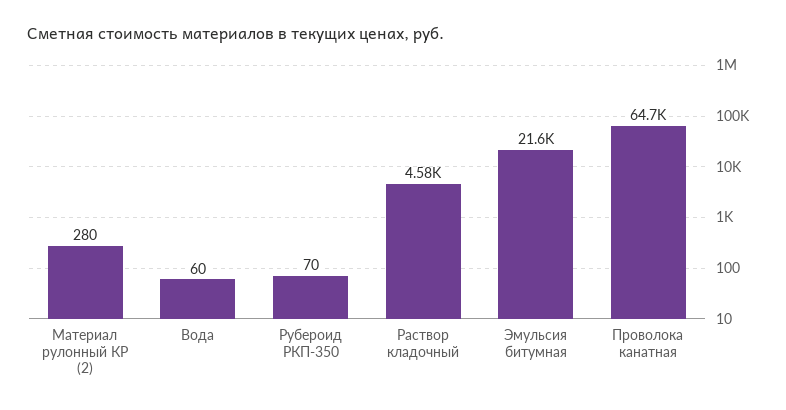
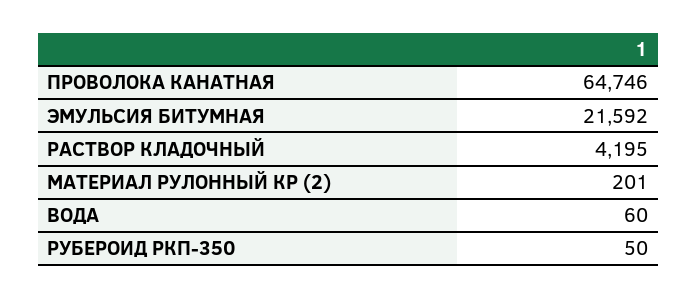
Материал рулонный КР (2): 280 -> 201
Рубероид РКП-350: 70 -> 50
Раствор кладочный: 4580 -> 4195

